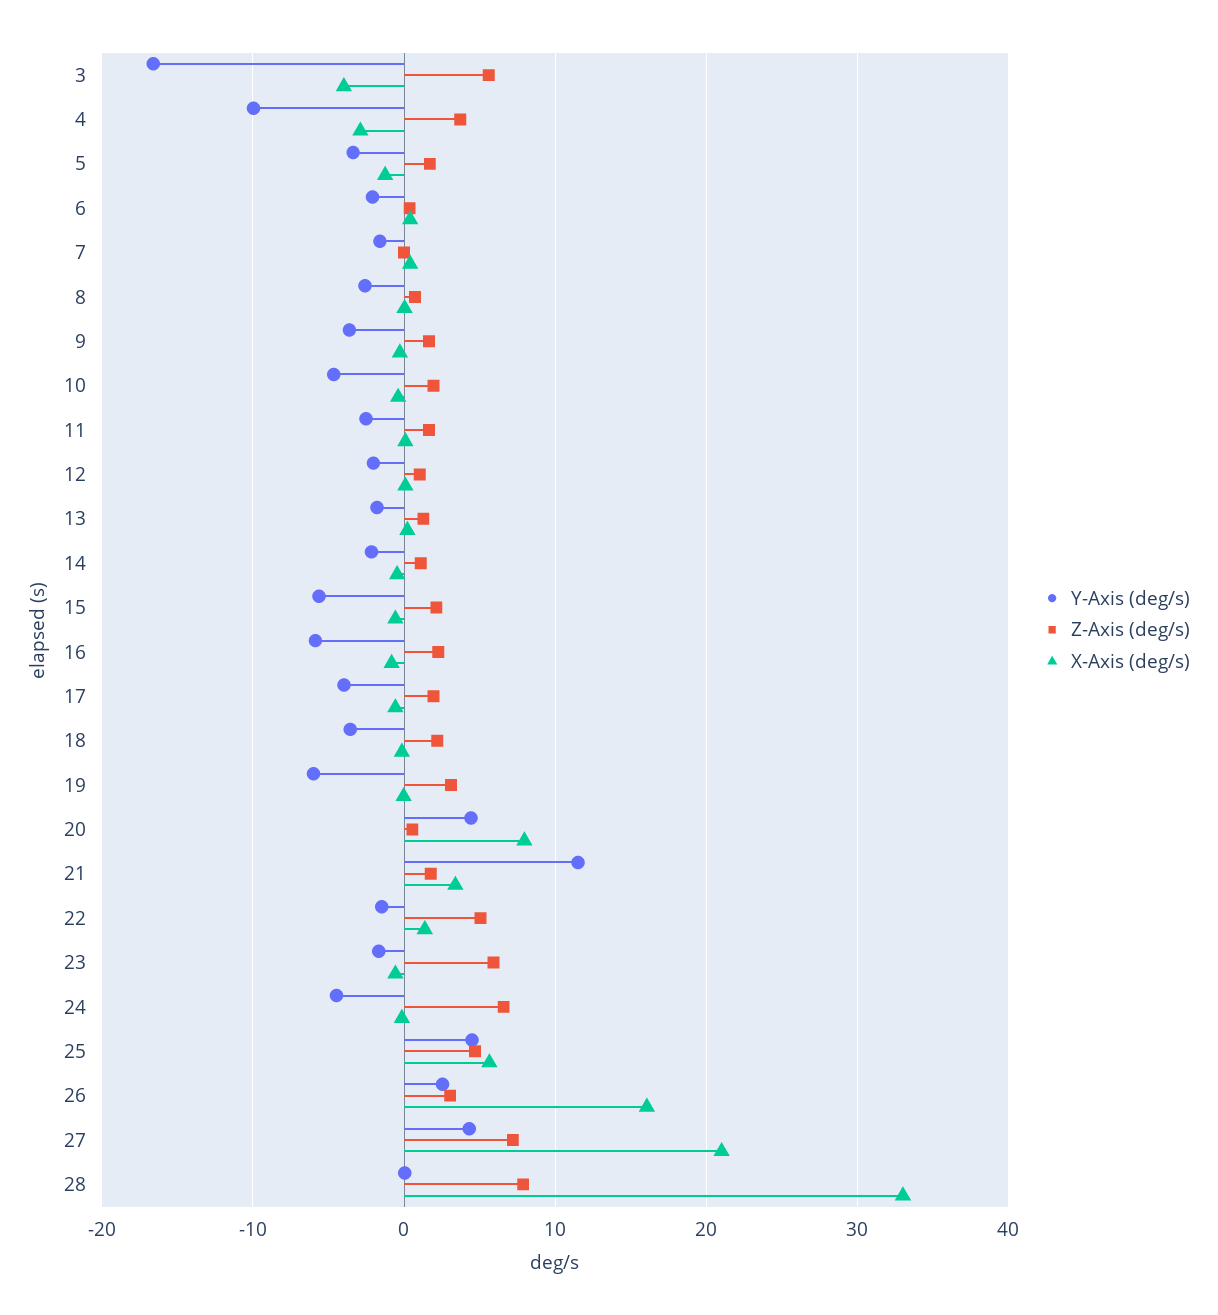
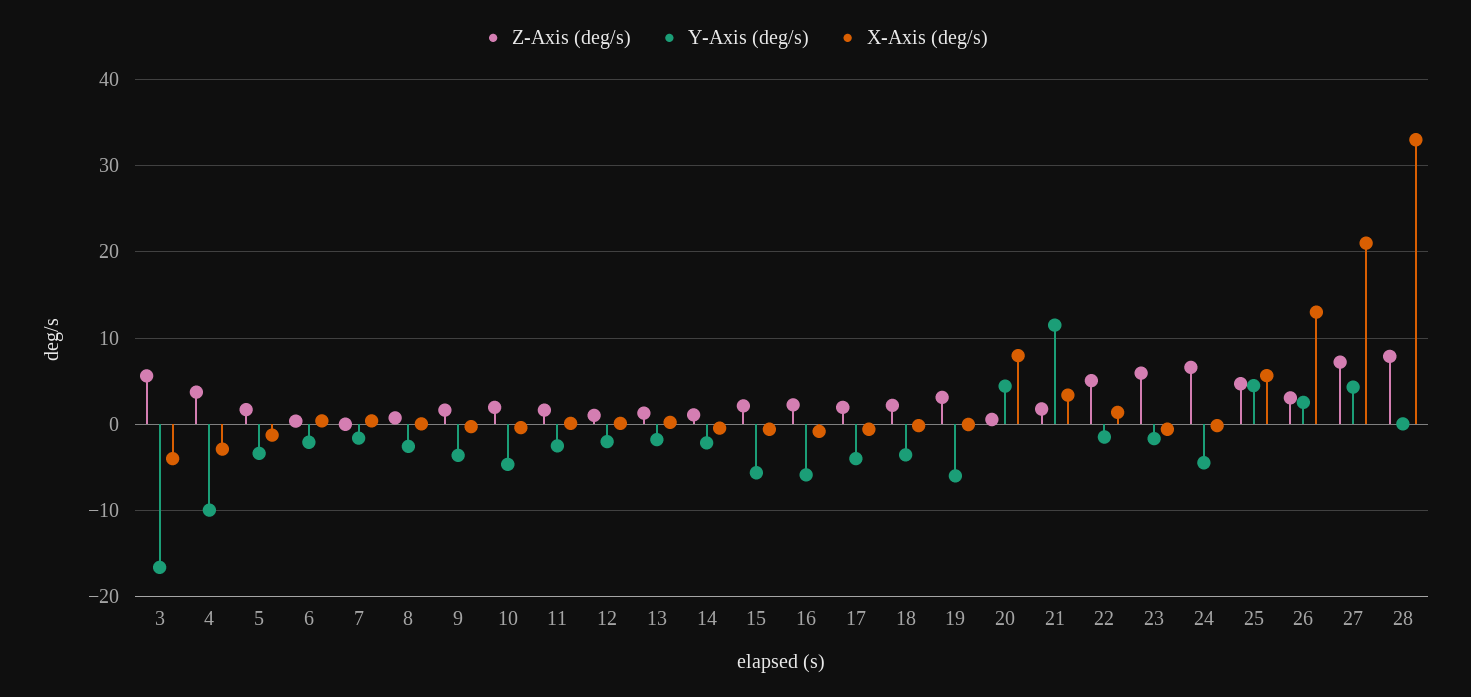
X-Axis (deg/s), 26: 16 -> 13

